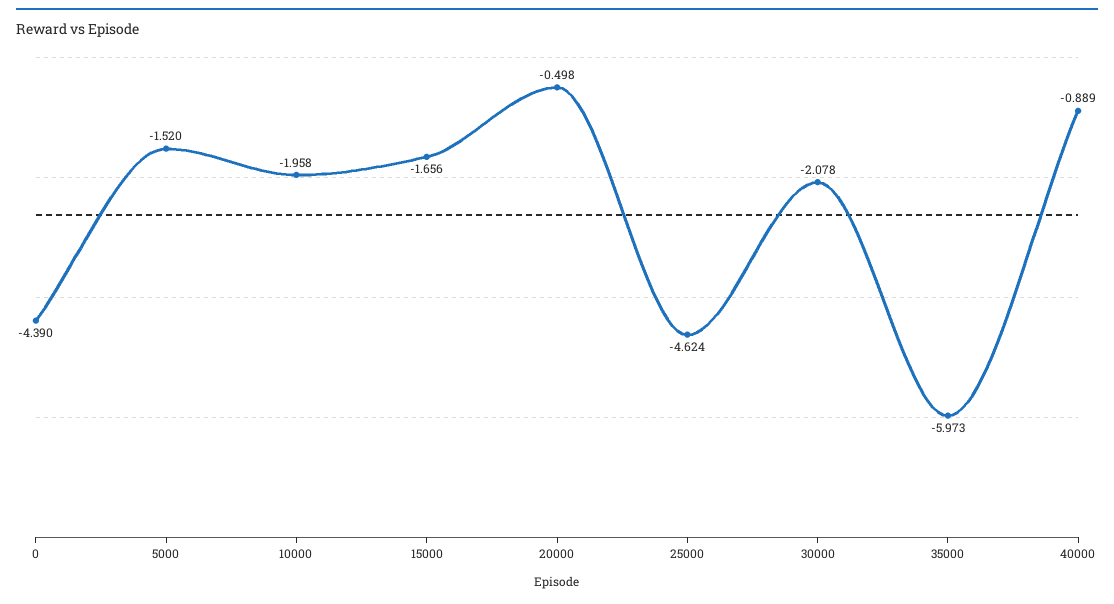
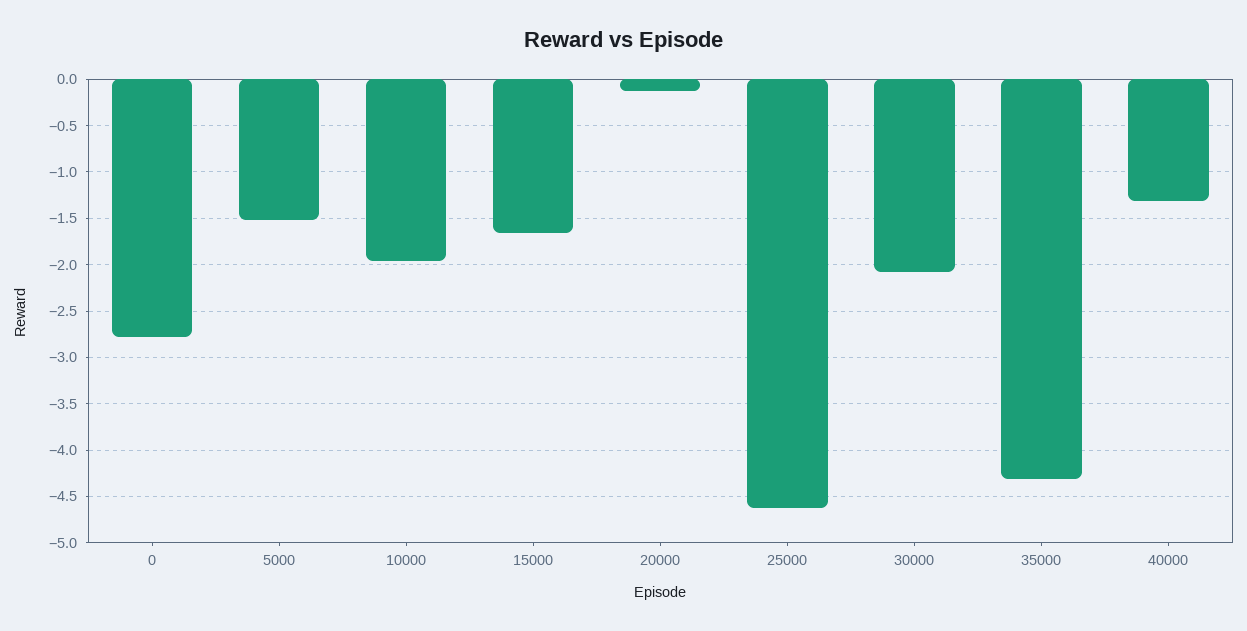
0: -4.39 -> -2.8
20000: -0.498 -> -0.1
35000: -5.973 -> -4.3
40000: -0.889 -> -1.3

